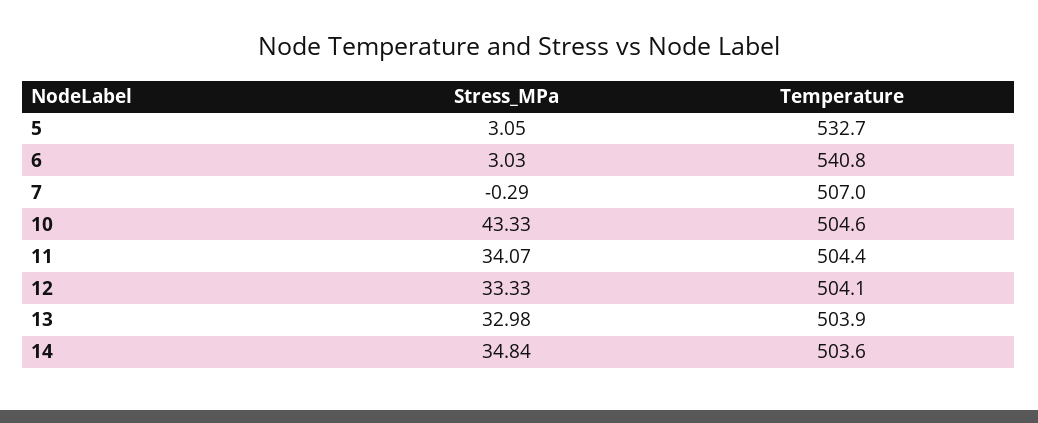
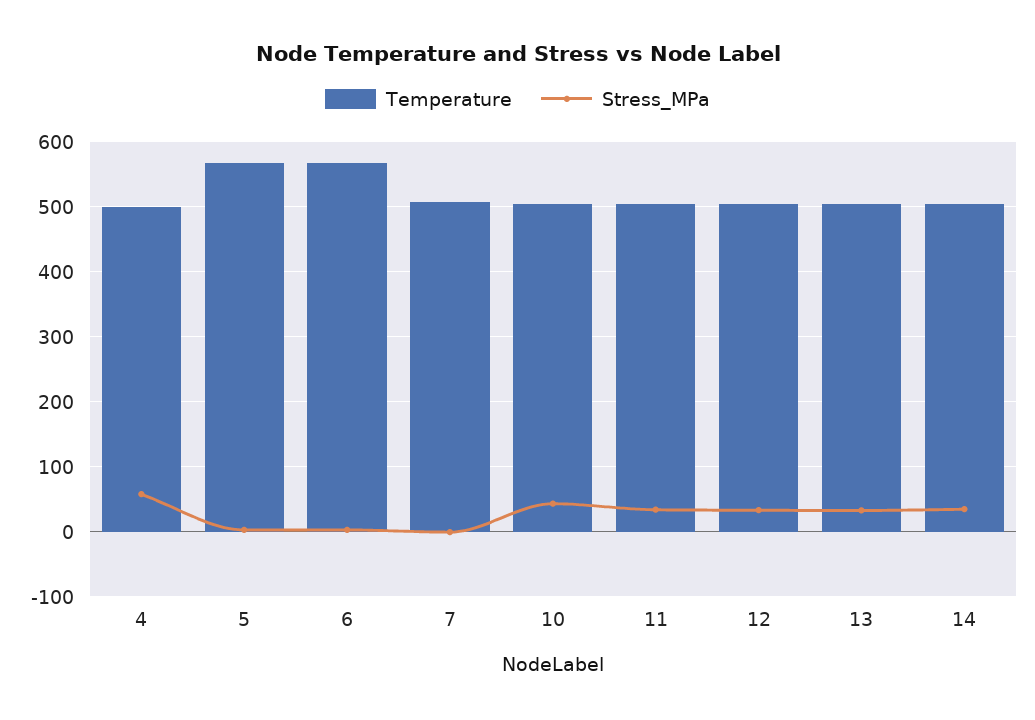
Temperature, 5: 532.7 -> 570
Temperature, 6: 540.8 -> 570
Temperature, 4: none -> 500
Stress_MPa, 4: none -> 60

